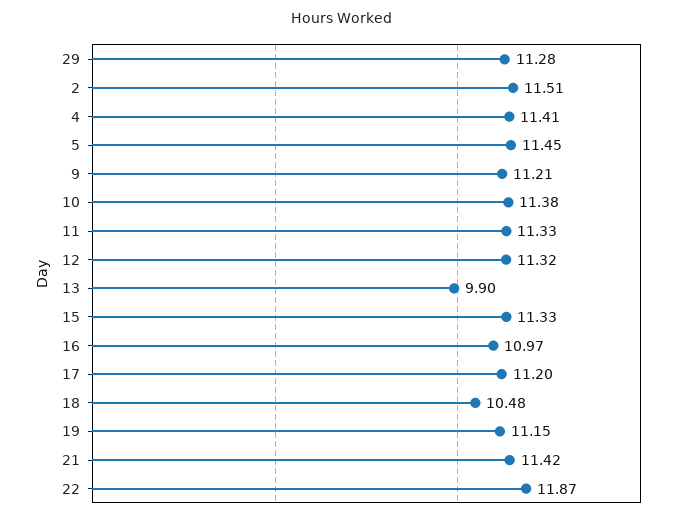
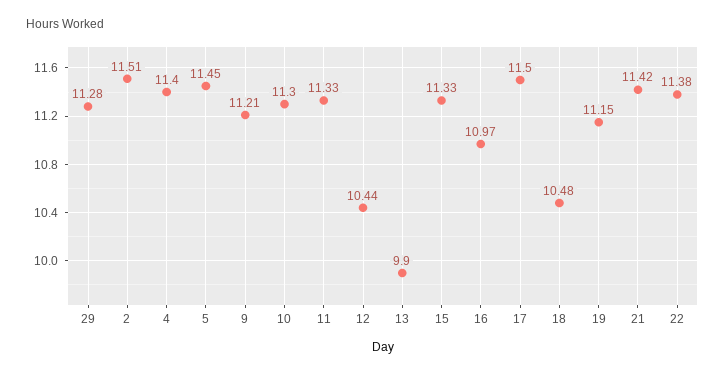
4: 11.41 -> 11.4
10: 11.38 -> 11.3
12: 11.32 -> 10.44
17: 11.2 -> 11.5
22: 11.87 -> 11.38

